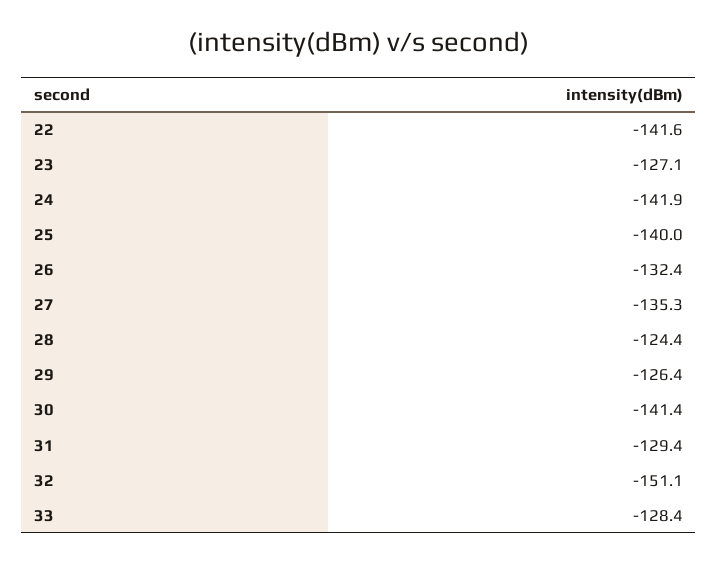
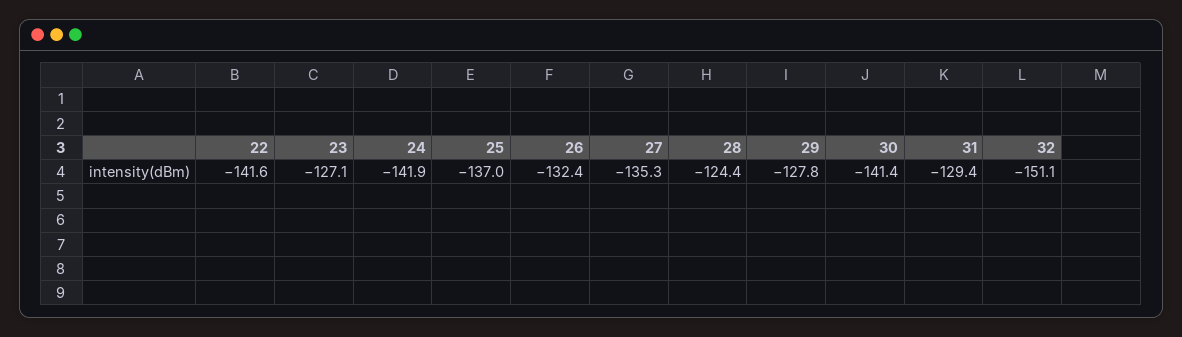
25: -140 -> -137
29: -126.4 -> -127.8
33: -128.4 -> none

